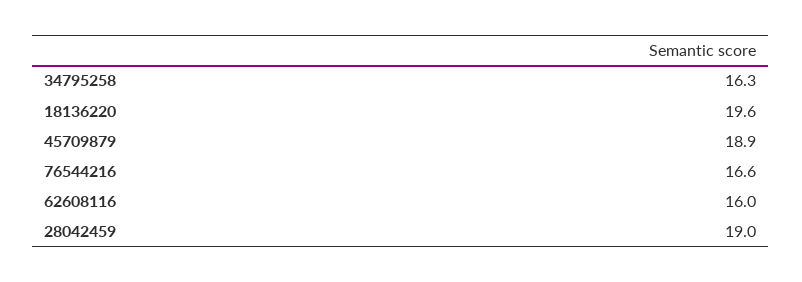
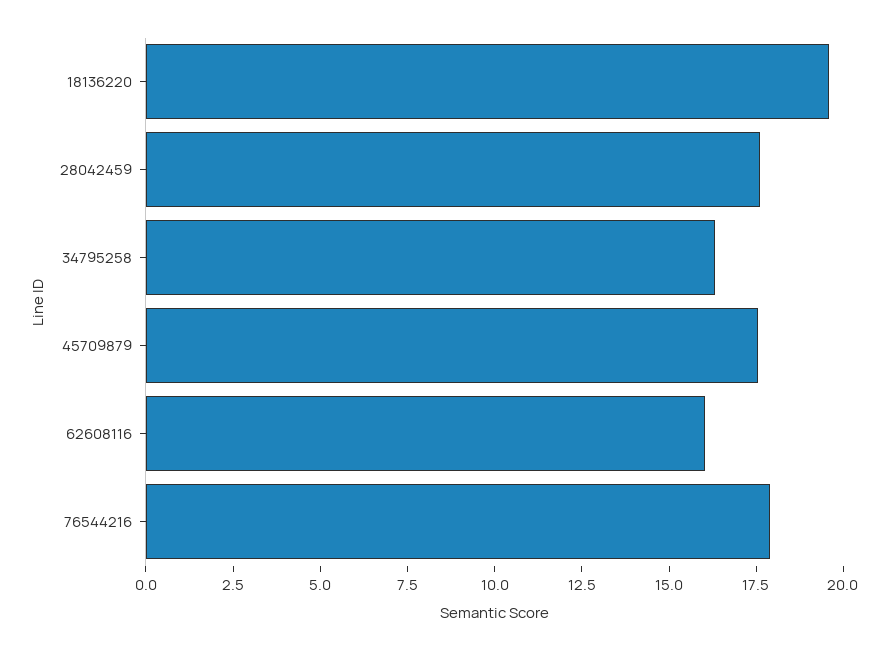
45709879: 18.9 -> 17.5
76544216: 16.6 -> 18
28042459: 19 -> 17.5

